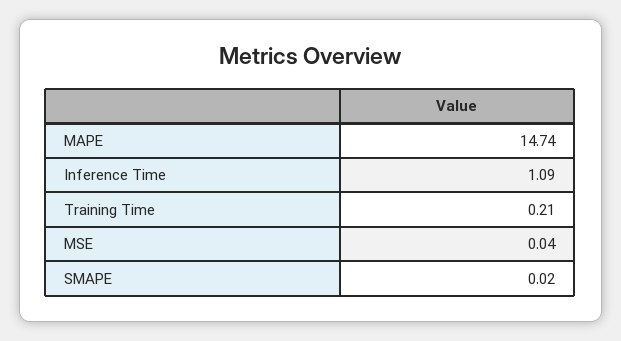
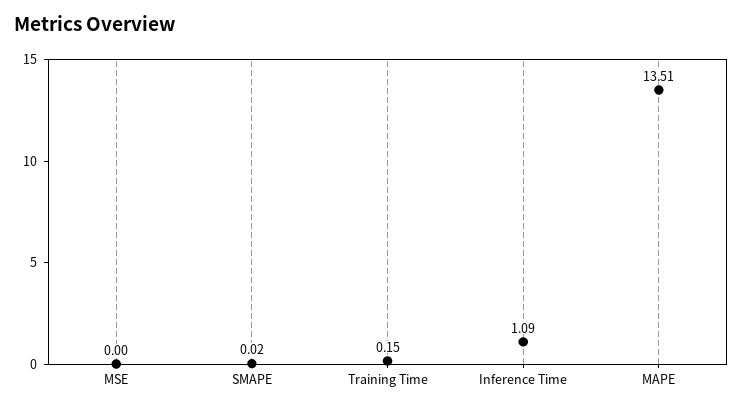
MAPE: 14.74 -> 13.51
Training Time: 0.21 -> 0.15
MSE: 0.04 -> 0

